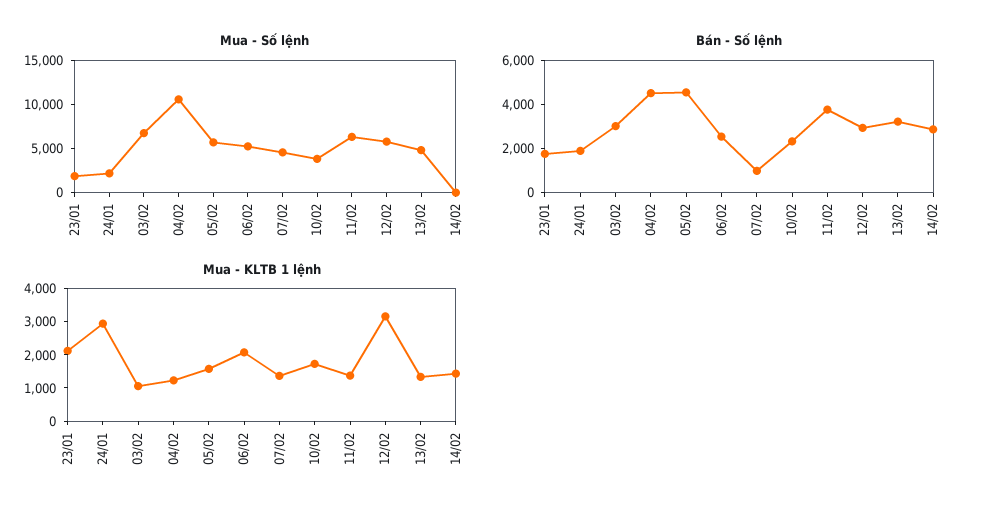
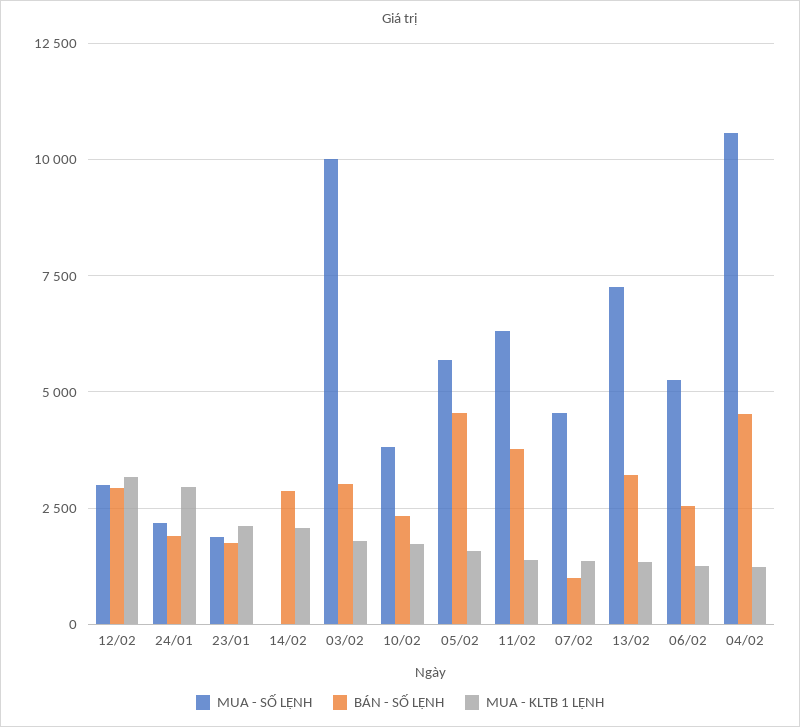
Mua - Số lệnh, 03/02: 7000 -> 10000
Mua - Số lệnh, 12/02: 6000 -> 3000
Mua - Số lệnh, 13/02: 5000 -> 7250
Mua - KLTB 1 lệnh, 03/02: 1000 -> 1750
Mua - KLTB 1 lệnh, 06/02: 2000 -> 1250
Mua - KLTB 1 lệnh, 14/02: 1500 -> 2000

